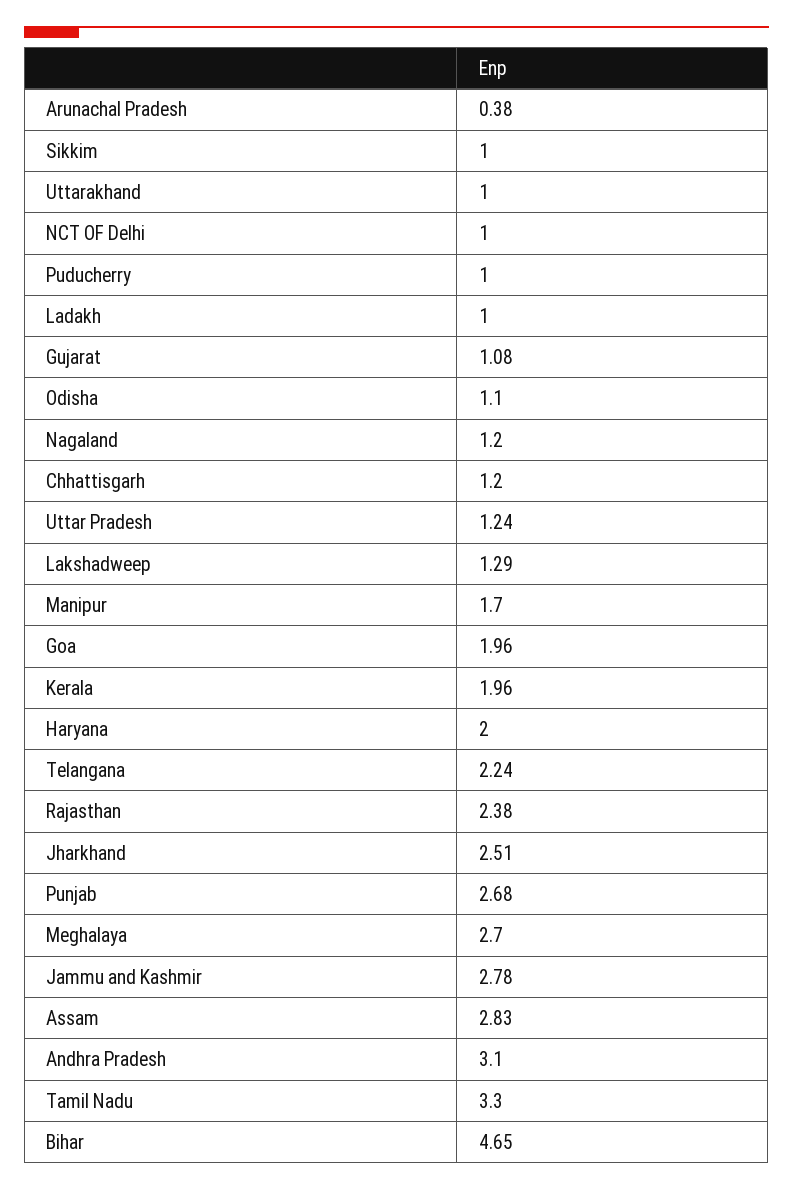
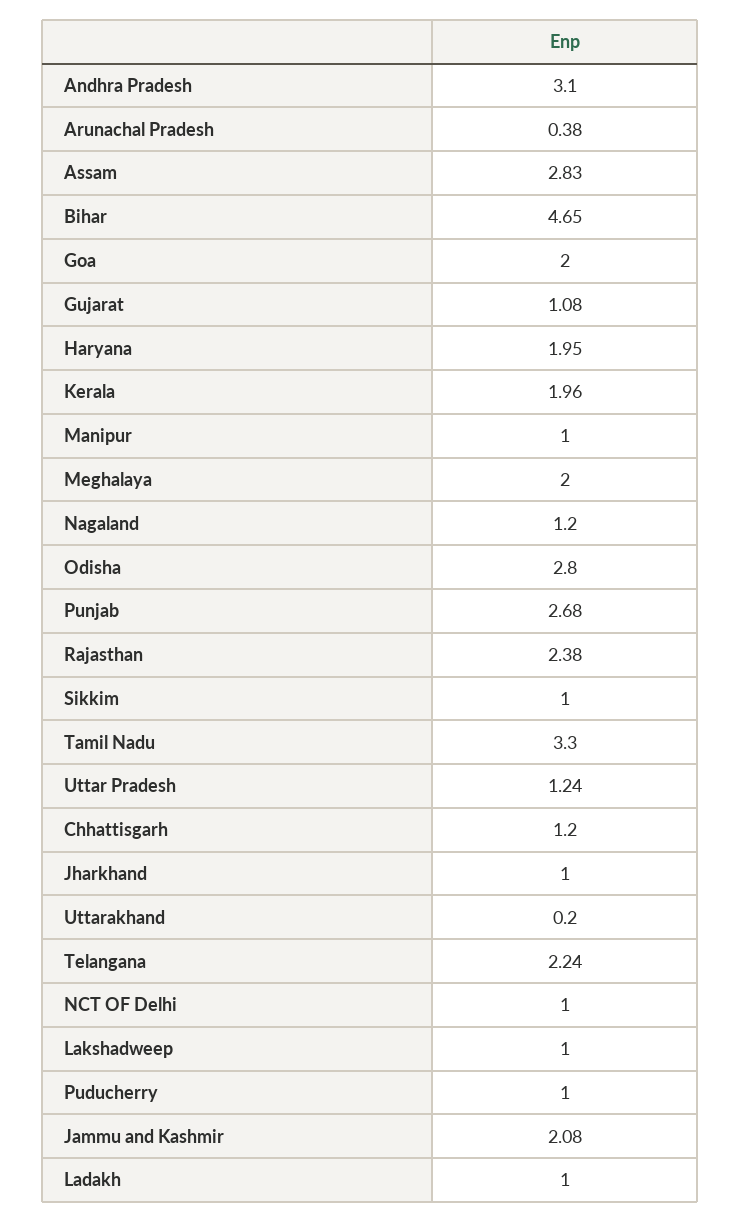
Uttarakhand: 1 -> 0.2
Odisha: 1.1 -> 2.8
Lakshadweep: 1.29 -> 1
Manipur: 1.7 -> 1
Goa: 1.96 -> 2
Haryana: 2 -> 1.95
Jharkhand: 2.51 -> 1
Meghalaya: 2.7 -> 2
Jammu and Kashmir: 2.78 -> 2.08

